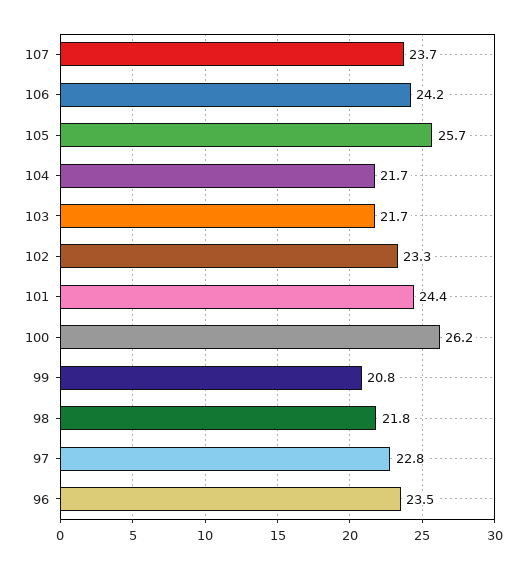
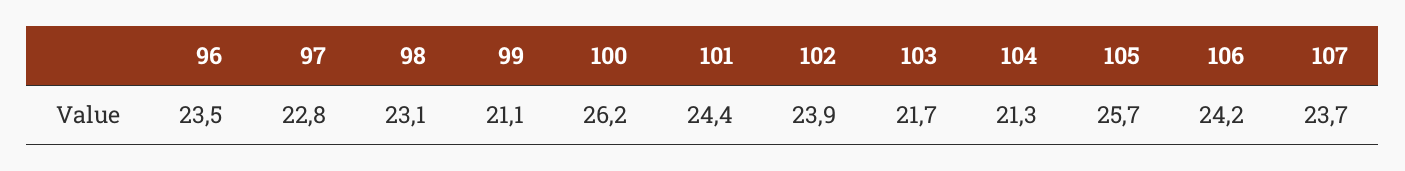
104: 21.7 -> 21.3
102: 23.3 -> 23.9
99: 20.8 -> 21.1
98: 21.8 -> 23.1

